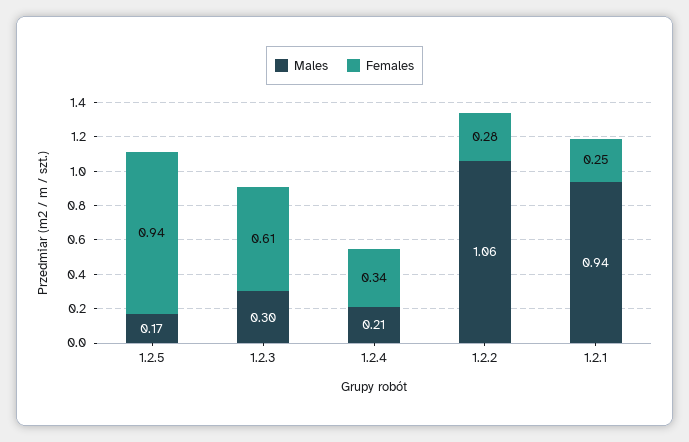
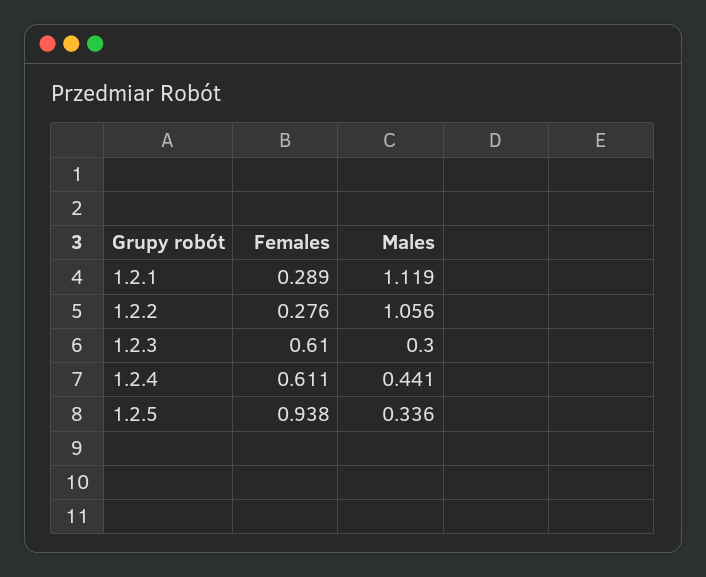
Males, 1.2.5: 0.17 -> 0.336
Males, 1.2.4: 0.21 -> 0.441
Females, 1.2.4: 0.34 -> 0.611
Males, 1.2.1: 0.94 -> 1.119
Females, 1.2.1: 0.25 -> 0.289

